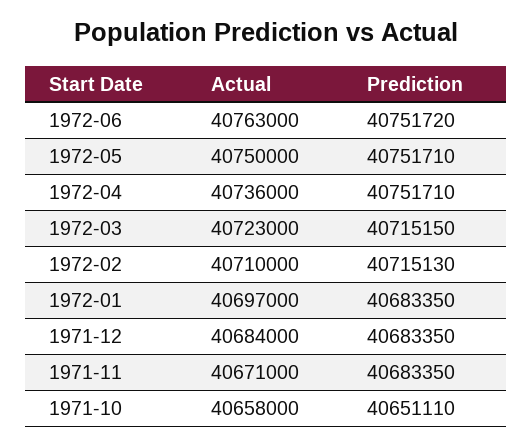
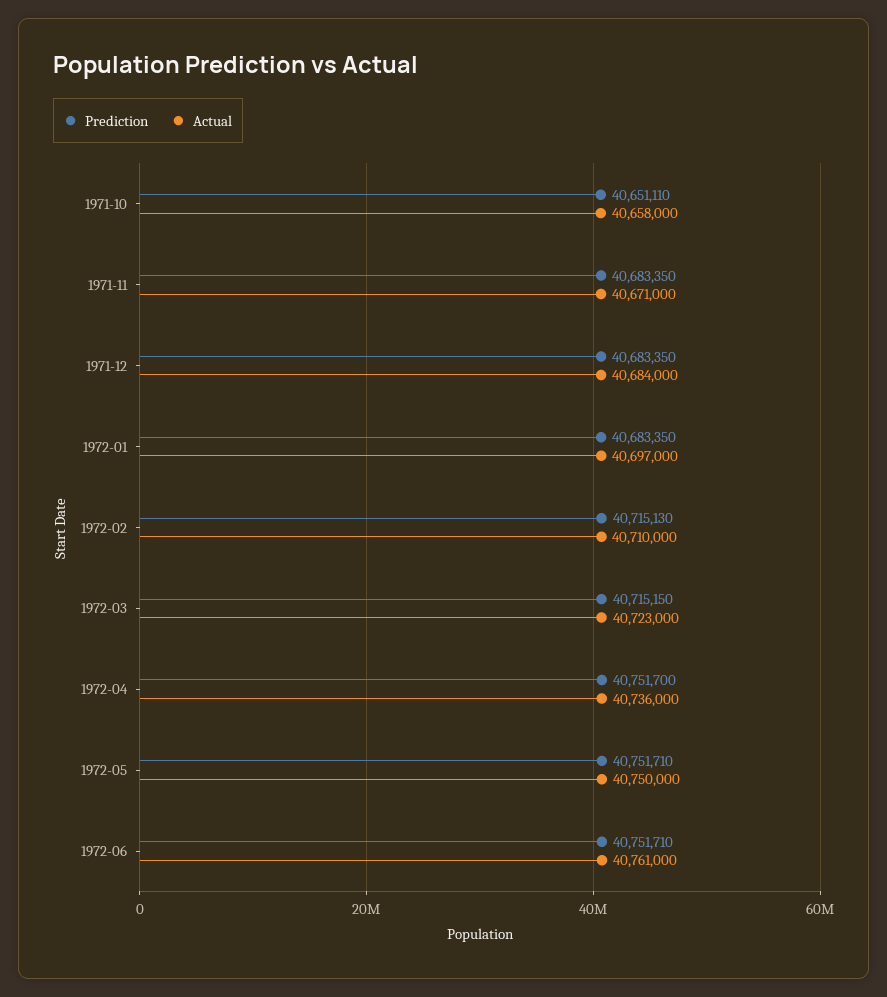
Actual, 1972-06: 40763000 -> 40761000
Prediction, 1972-06: 40751720 -> 40751710
Prediction, 1972-04: 40751710 -> 40751700

